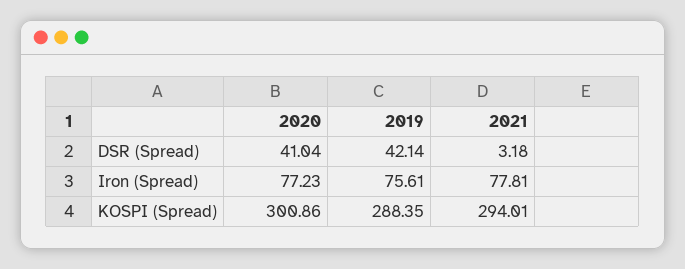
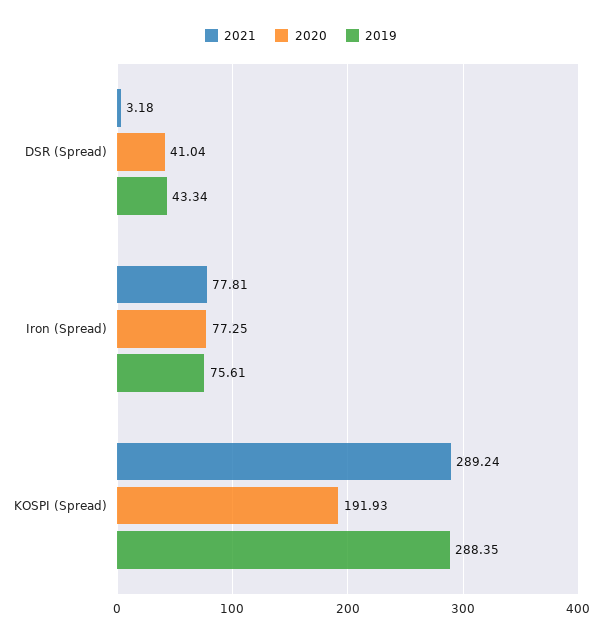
2019, DSR (Spread): 42.14 -> 43.34
2020, Iron (Spread): 77.23 -> 77.25
2020, KOSPI (Spread): 300.86 -> 191.93
2021, KOSPI (Spread): 294.01 -> 289.24

